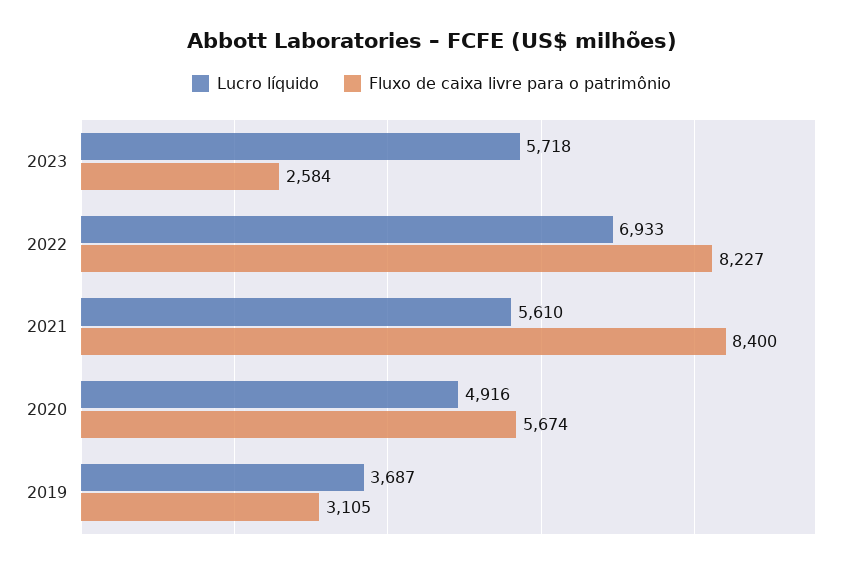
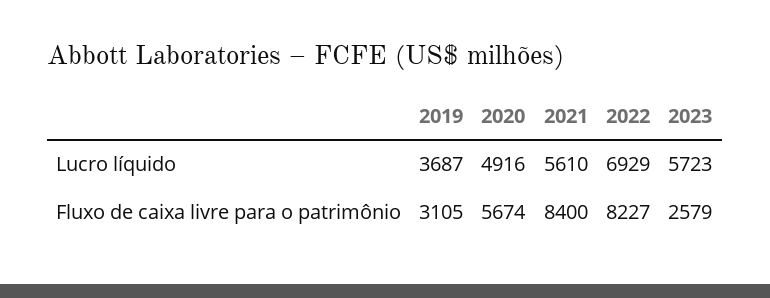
Lucro líquido, 2023: 5718 -> 5723
Fluxo de caixa livre para o patrimônio, 2023: 2584 -> 2579
Lucro líquido, 2022: 6933 -> 6929

